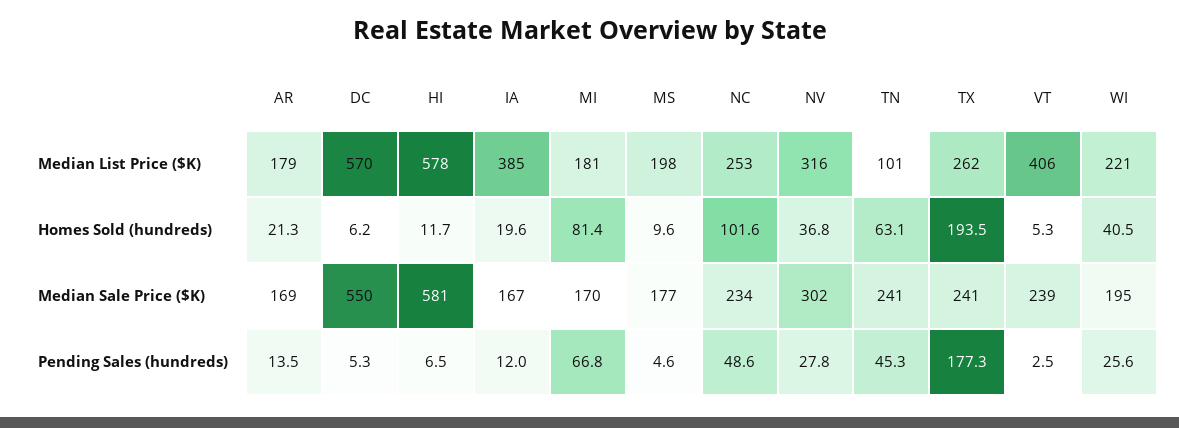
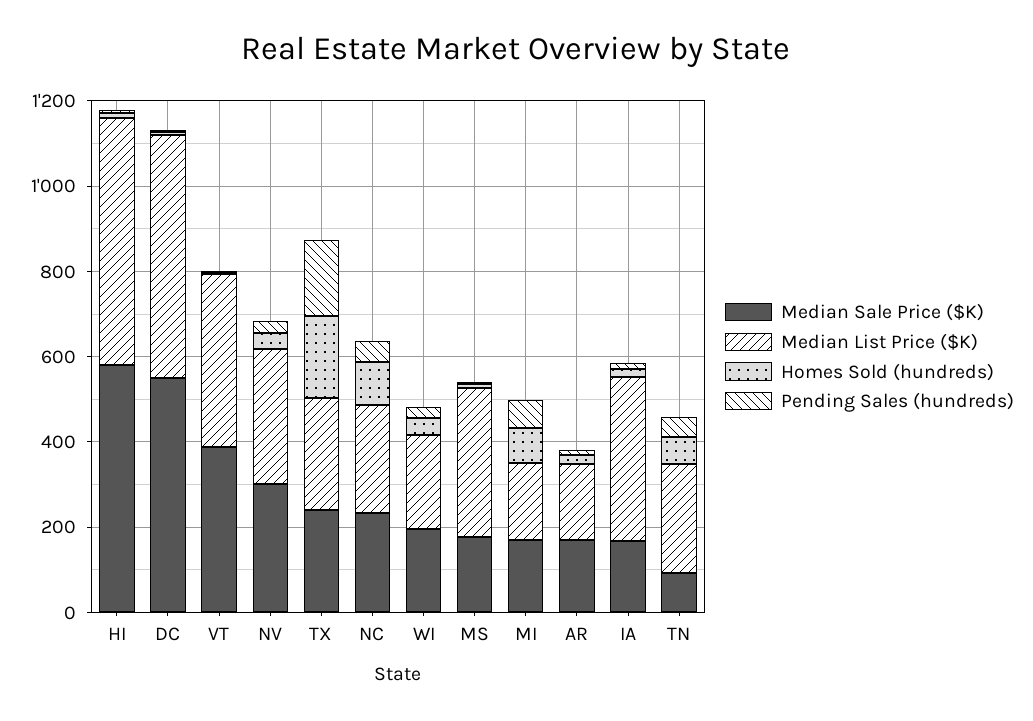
Median List Price ($K), MS: 198 -> 350
Median List Price ($K), TN: 101 -> 250
Median Sale Price ($K), TN: 241 -> 100
Median Sale Price ($K), VT: 239 -> 400

